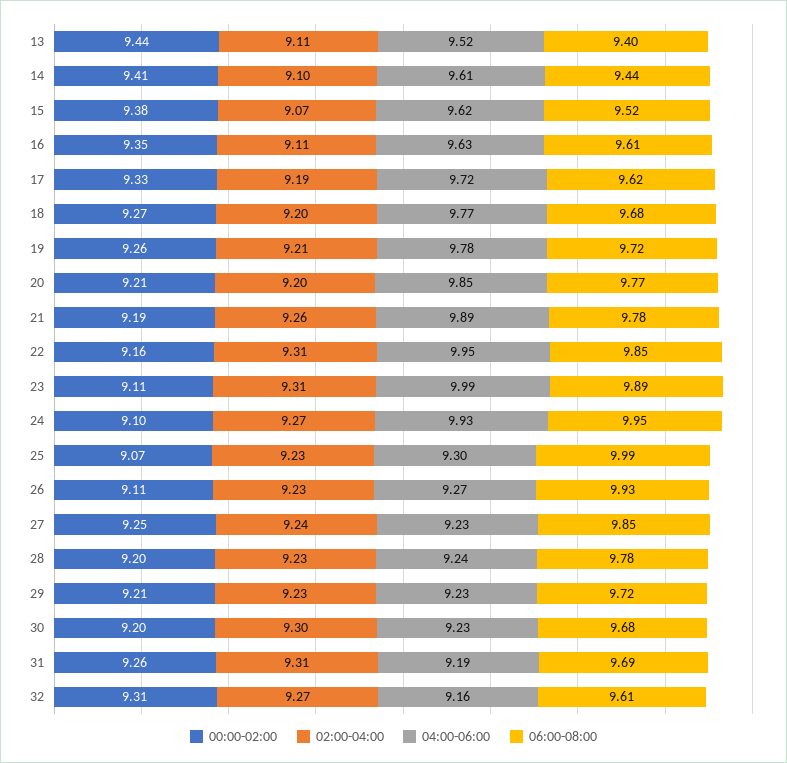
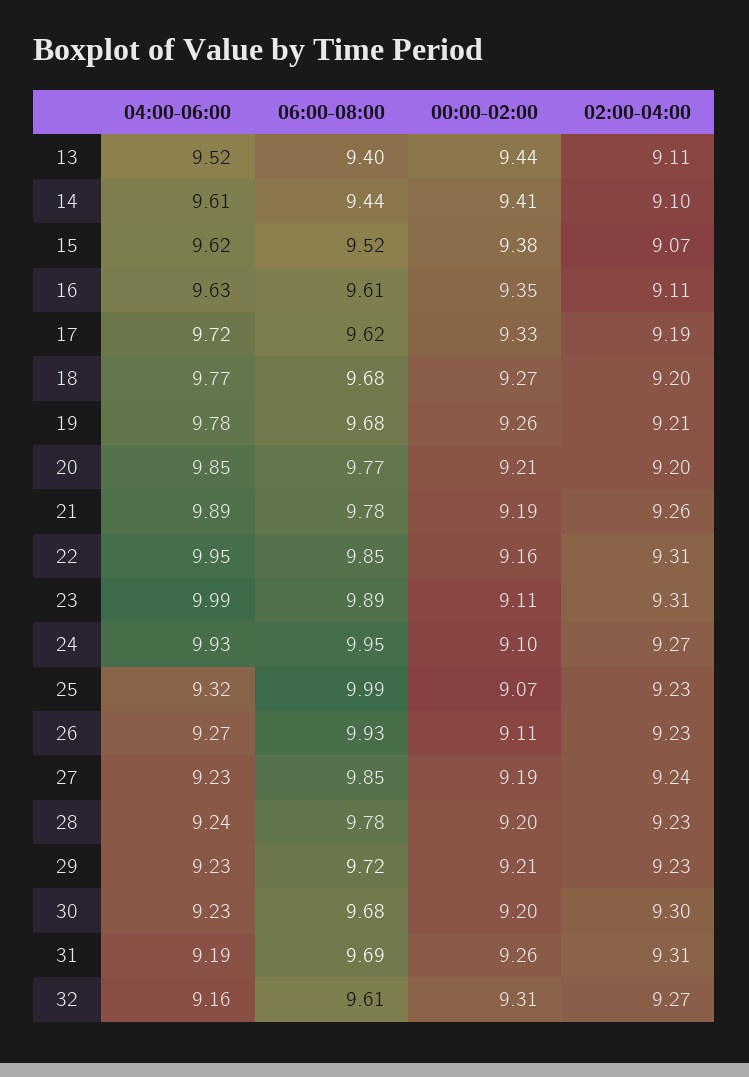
06:00-08:00, 19: 9.72 -> 9.68
04:00-06:00, 25: 9.3 -> 9.32
00:00-02:00, 27: 9.25 -> 9.19

